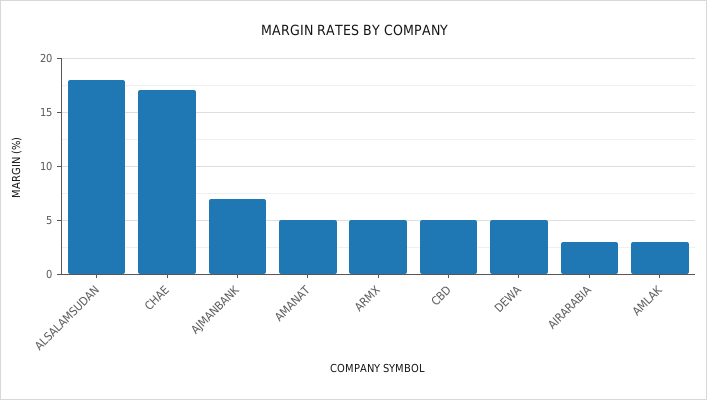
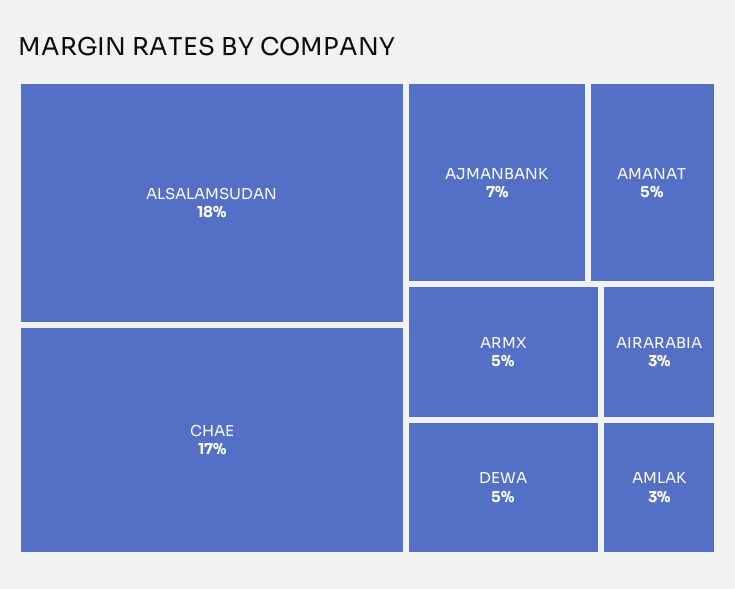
CBD: 5 -> none

